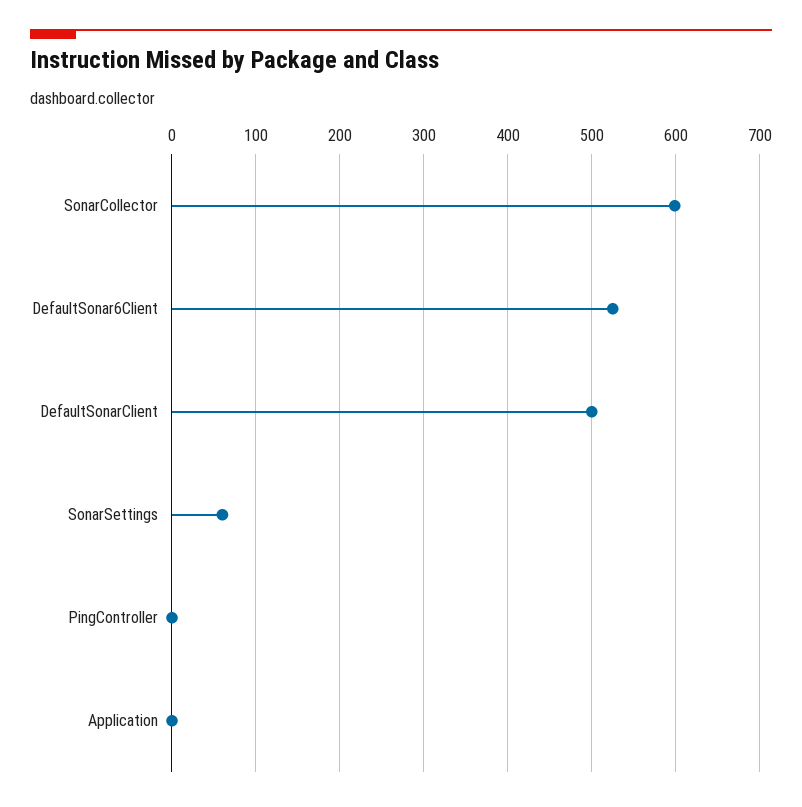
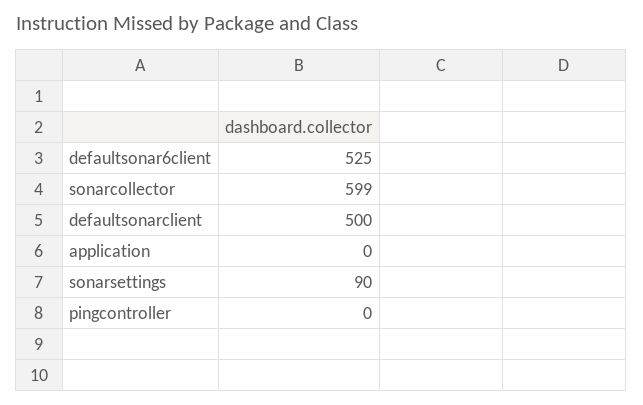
SonarSettings: 60 -> 90

